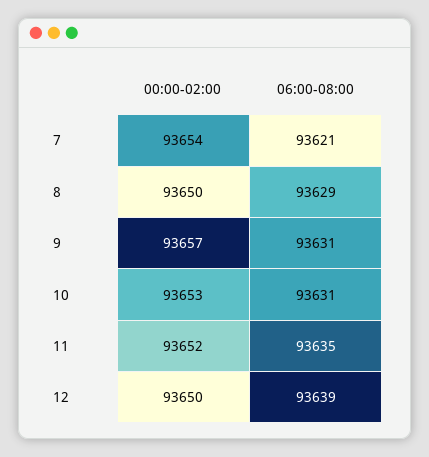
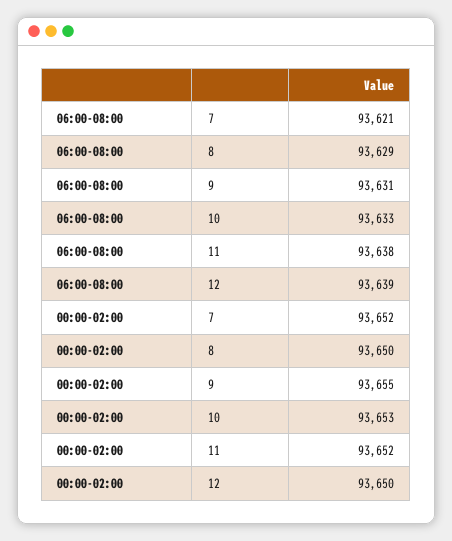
00:00-02:00, 7: 93654 -> 93652
00:00-02:00, 9: 93657 -> 93655
06:00-08:00, 10: 93631 -> 93633
06:00-08:00, 11: 93635 -> 93638

